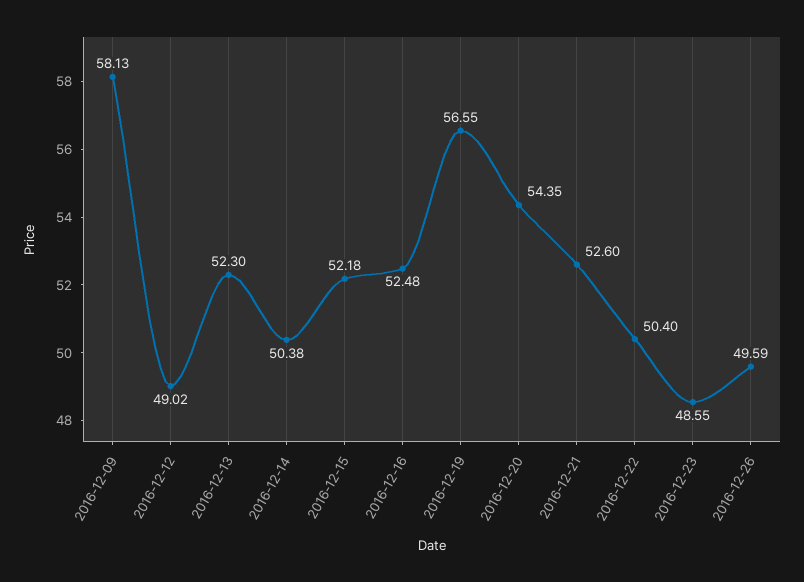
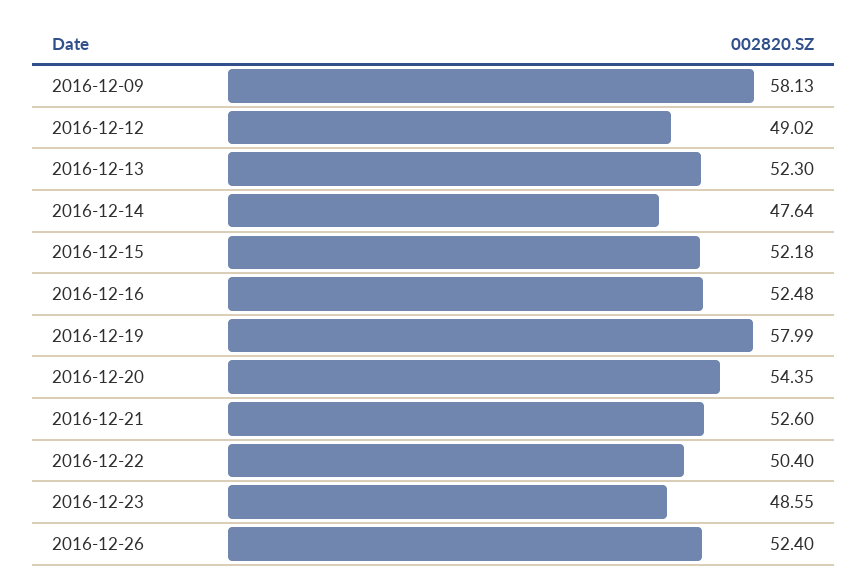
2016-12-14: 50.38 -> 47.64
2016-12-19: 56.55 -> 57.99
2016-12-26: 49.59 -> 52.4

